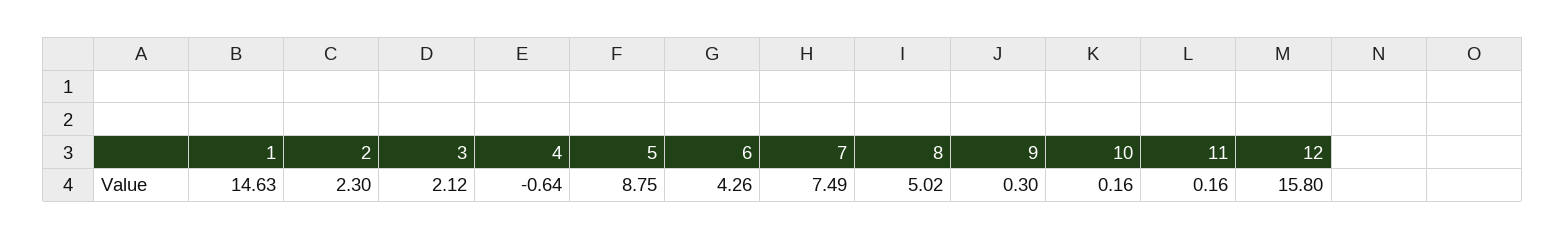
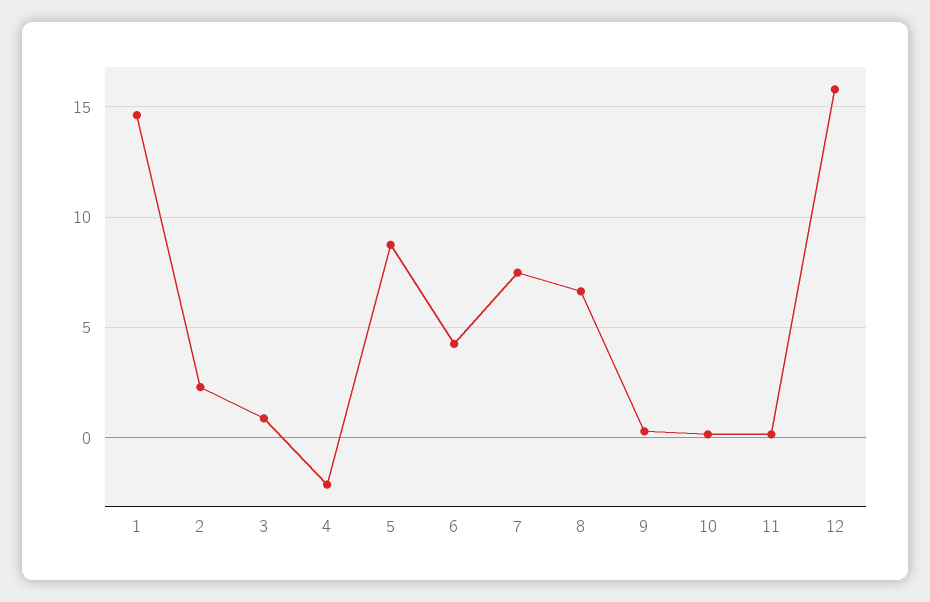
3: 2.12 -> 1
4: -0.64 -> -2
8: 5.02 -> 6.5

